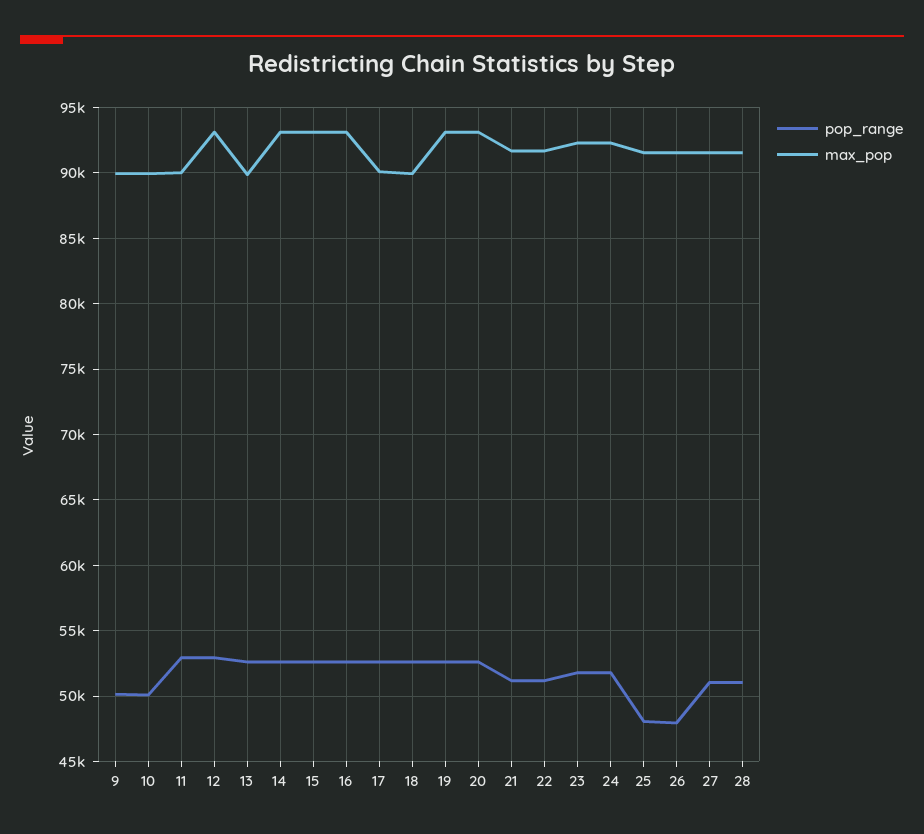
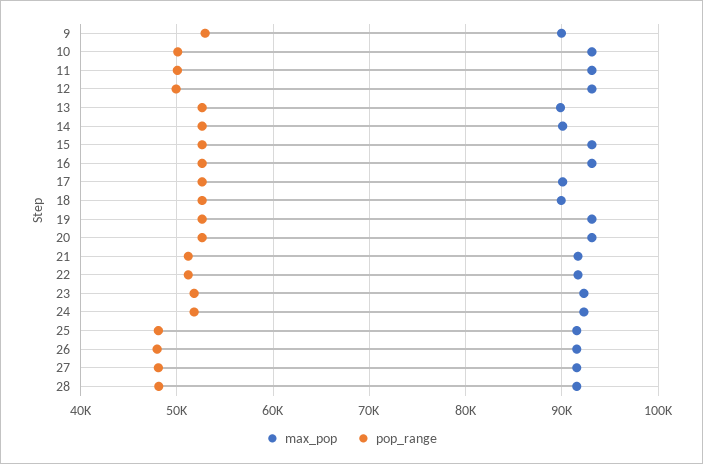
pop_range, 9: 50000 -> 53000
max_pop, 10: 90000 -> 93000
pop_range, 11: 53000 -> 50000
max_pop, 11: 90000 -> 93000
pop_range, 12: 53000 -> 50000
max_pop, 14: 93000 -> 90000
pop_range, 27: 51000 -> 48000
pop_range, 28: 51000 -> 48000

